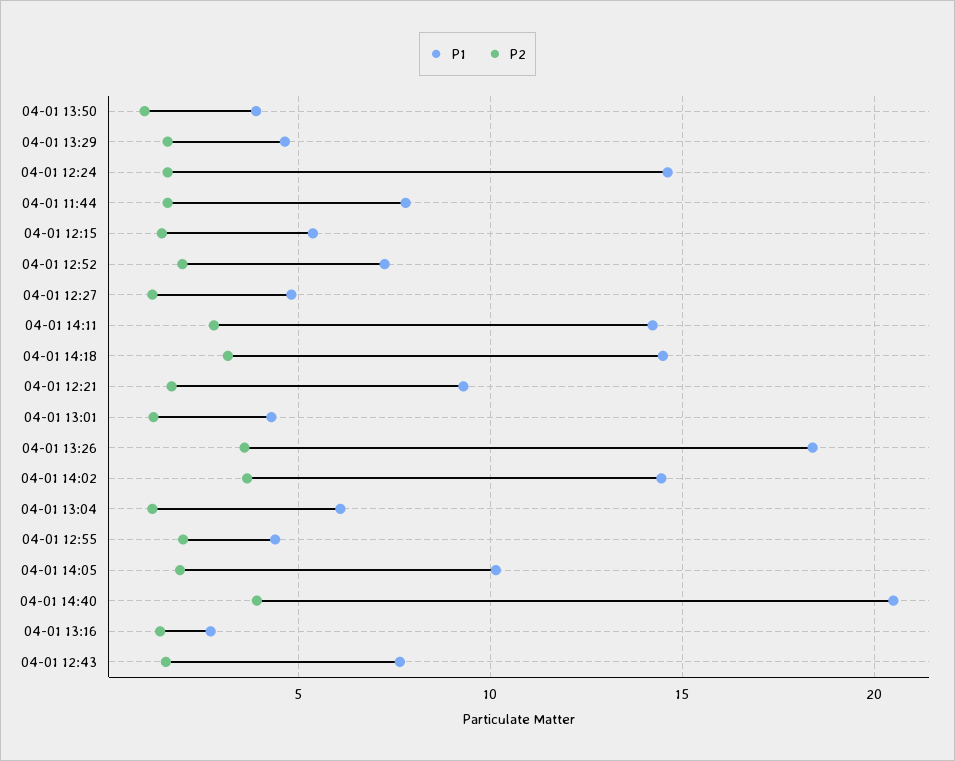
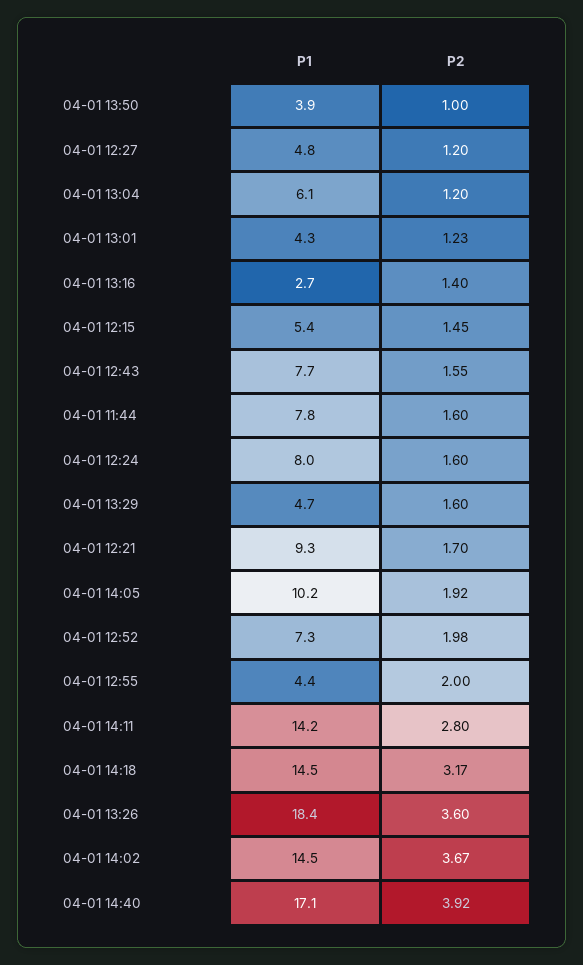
P1, 04-01 12:24: 14.5 -> 8
P1, 04-01 14:40: 20.5 -> 17.1

